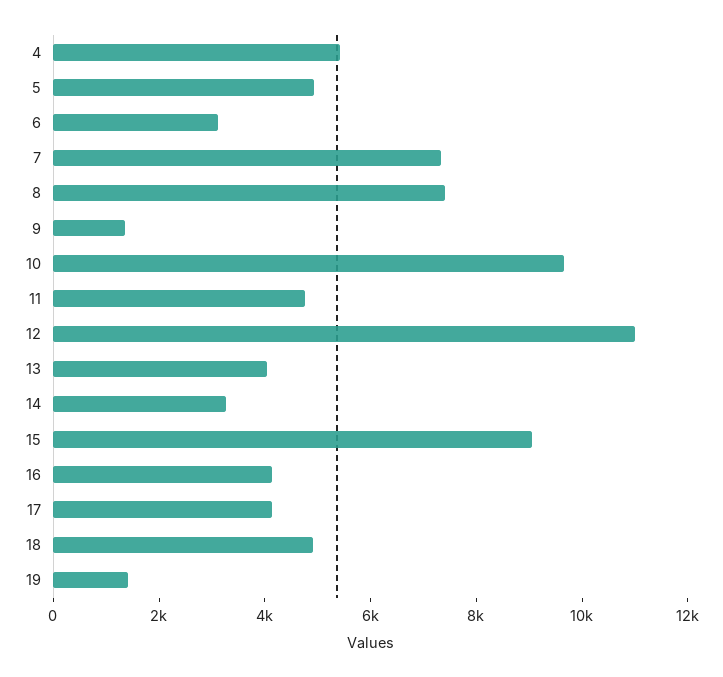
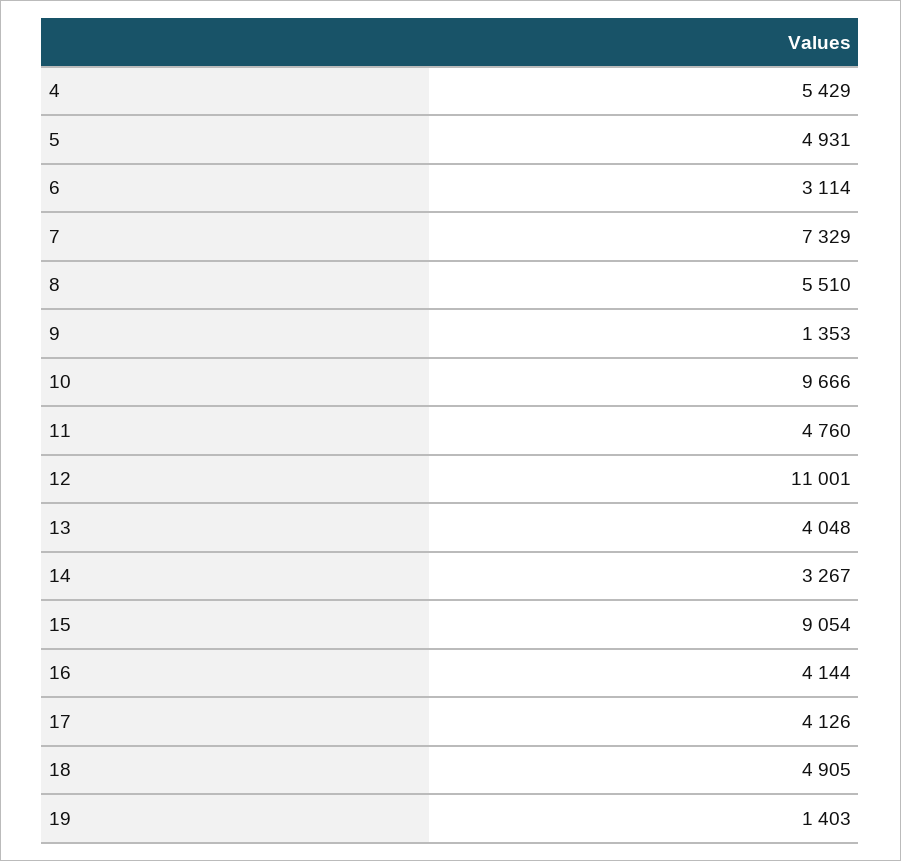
8: 7500 -> 5510

